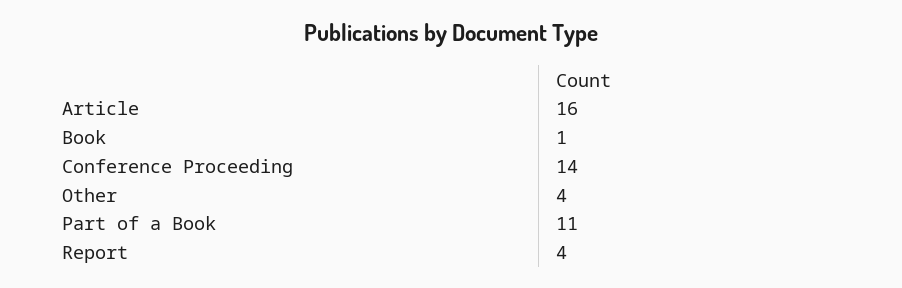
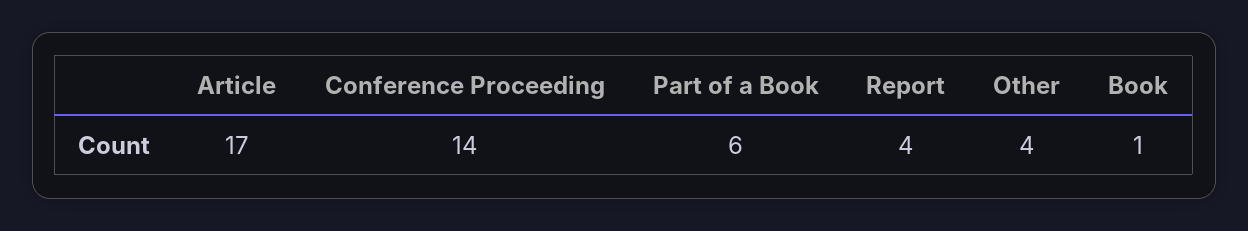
Article: 16 -> 17
Part of a Book: 11 -> 6

